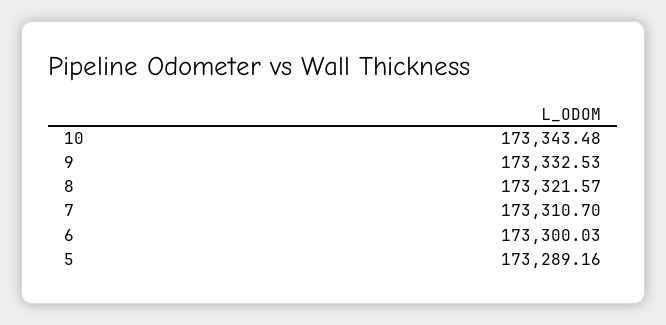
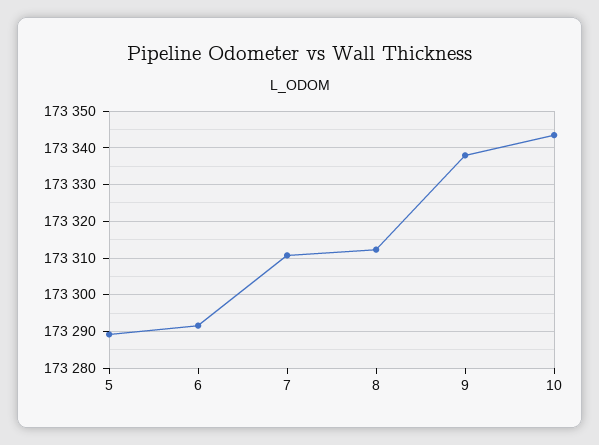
9: 173332.53 -> 173338
8: 173321.57 -> 173312
6: 173300.03 -> 173292

